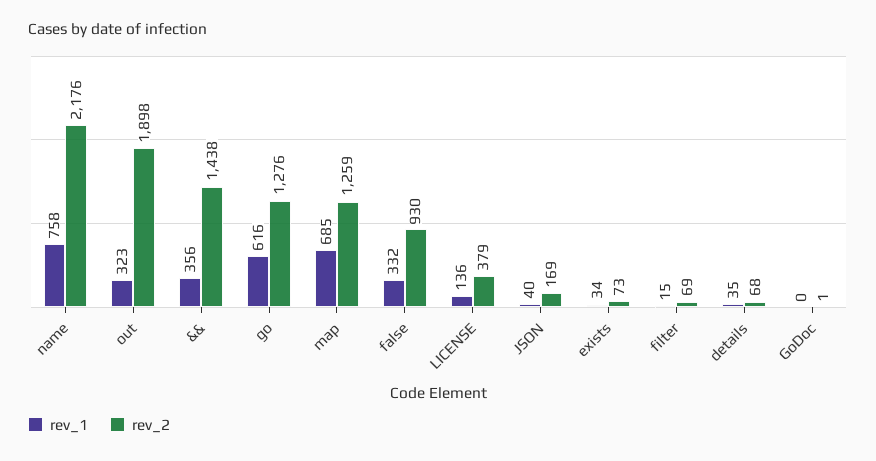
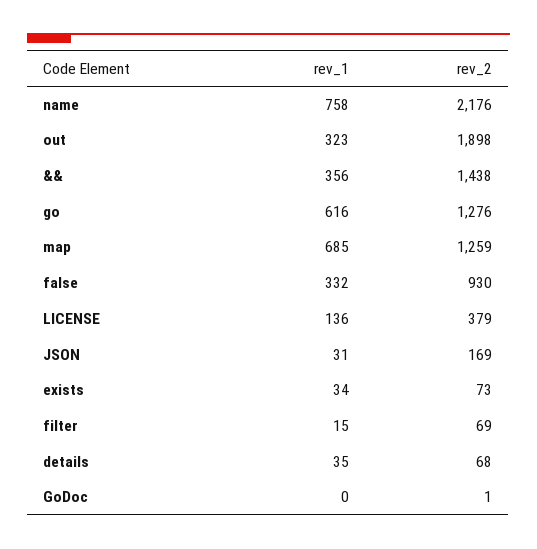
rev_1, JSON: 40 -> 31

